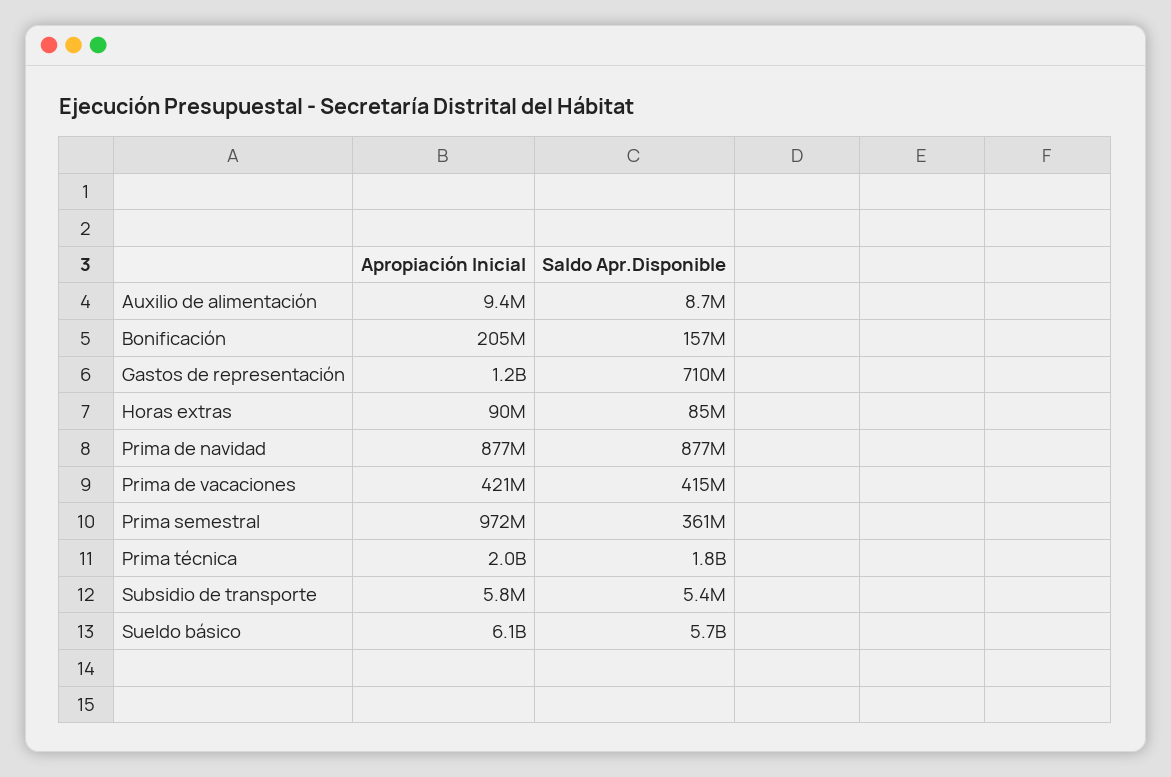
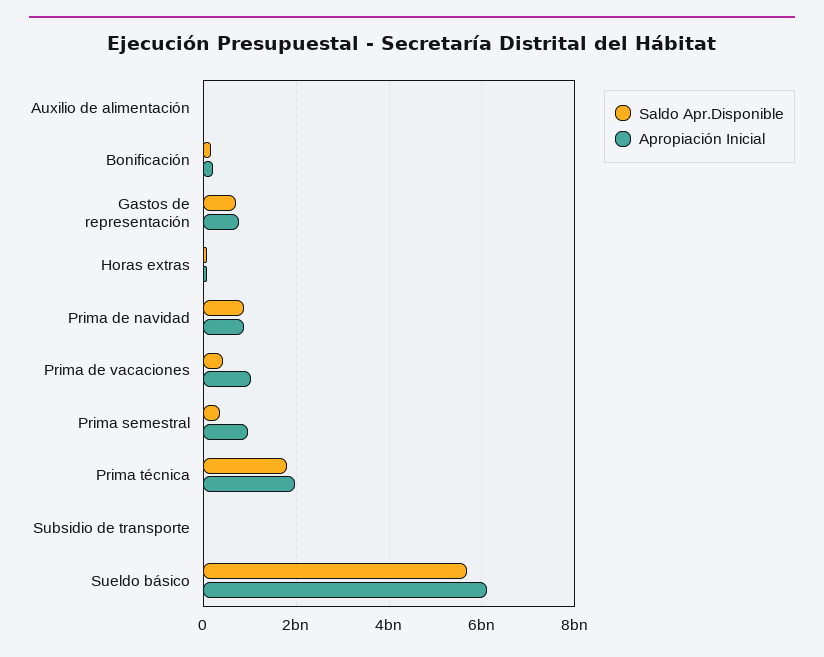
Apropiación Inicial, Gastos de representación: 1200000000 -> 800000000
Apropiación Inicial, Prima de vacaciones: 421000000 -> 1000000000

